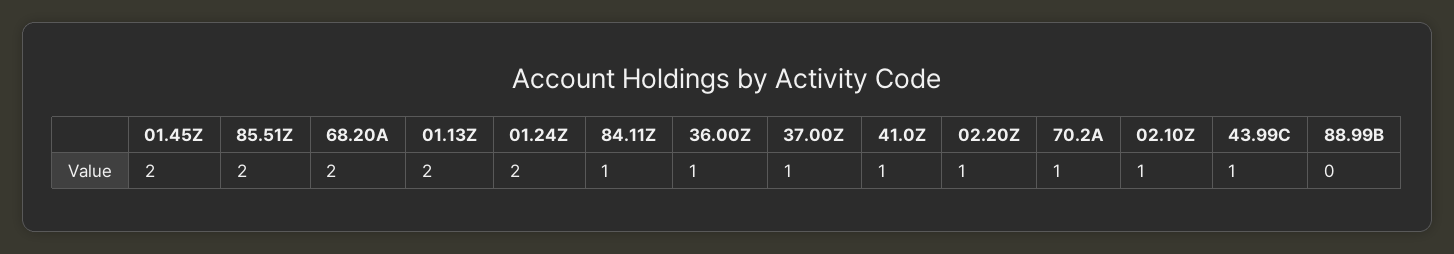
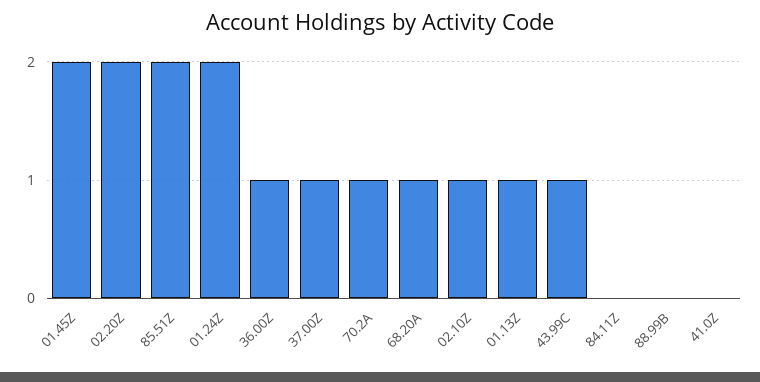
68.20A: 2 -> 1
01.13Z: 2 -> 1
84.11Z: 1 -> 0
41.0Z: 1 -> 0
02.20Z: 1 -> 2

